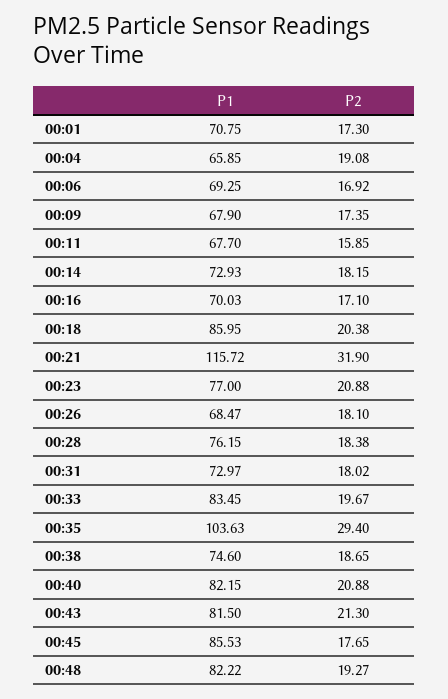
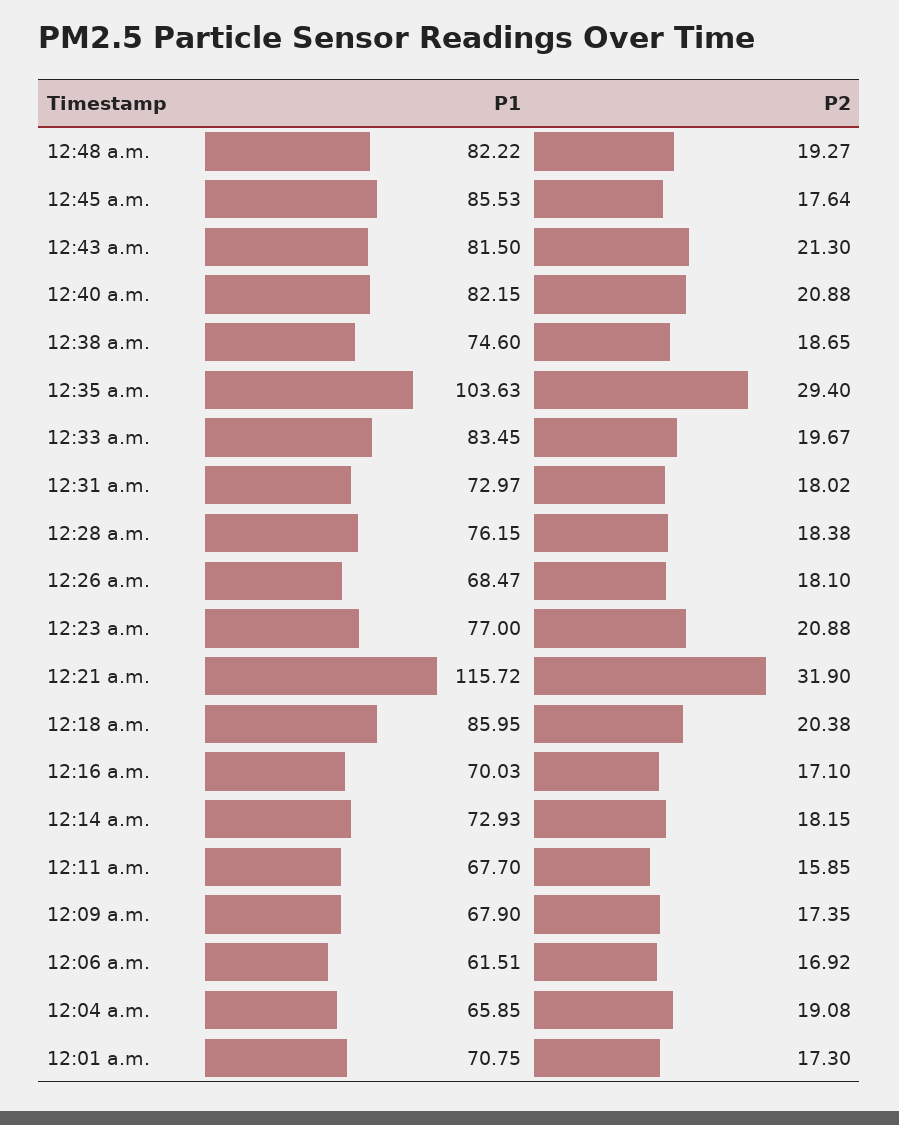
P1, 00:06: 69.25 -> 61.51
P2, 00:45: 17.65 -> 17.64

